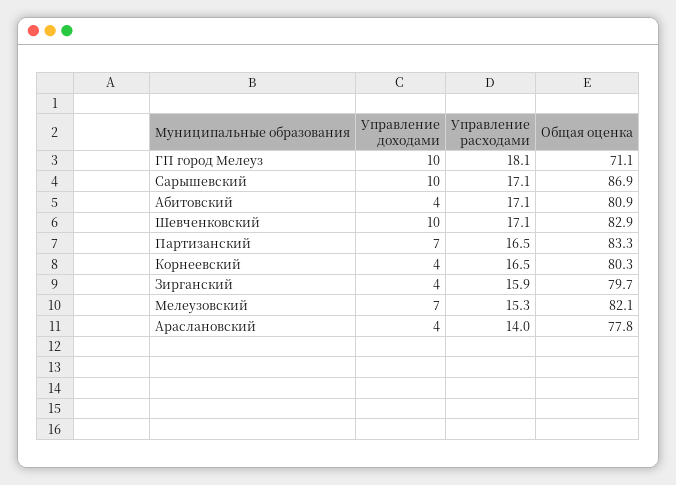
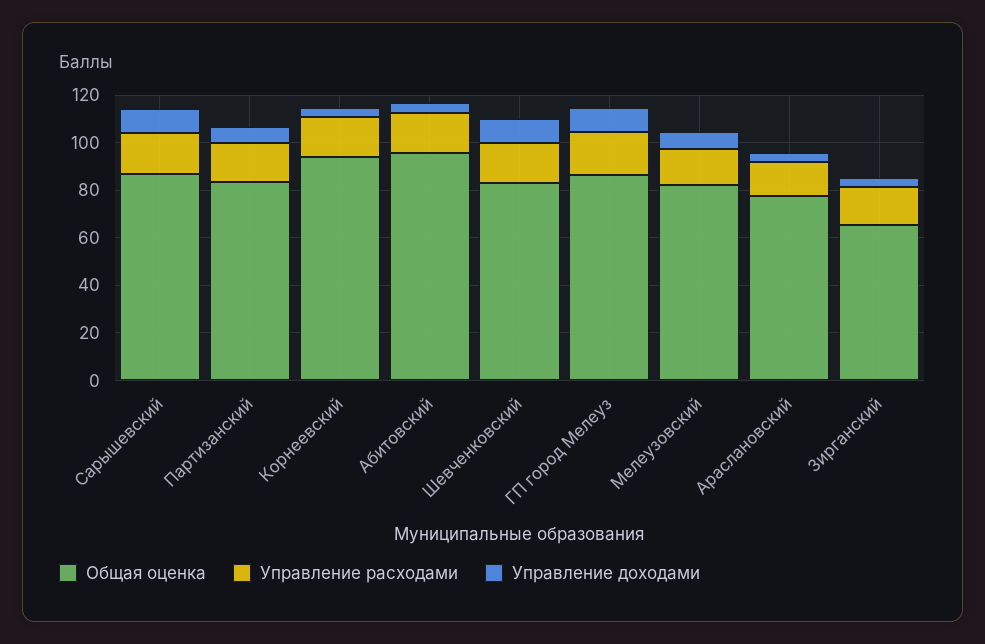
Общая оценка, ГП город Мелеуз: 71.1 -> 85
Общая оценка, Абитовский: 80.9 -> 95
Общая оценка, Корнеевский: 80.3 -> 95
Общая оценка, Зирганский: 79.7 -> 65

